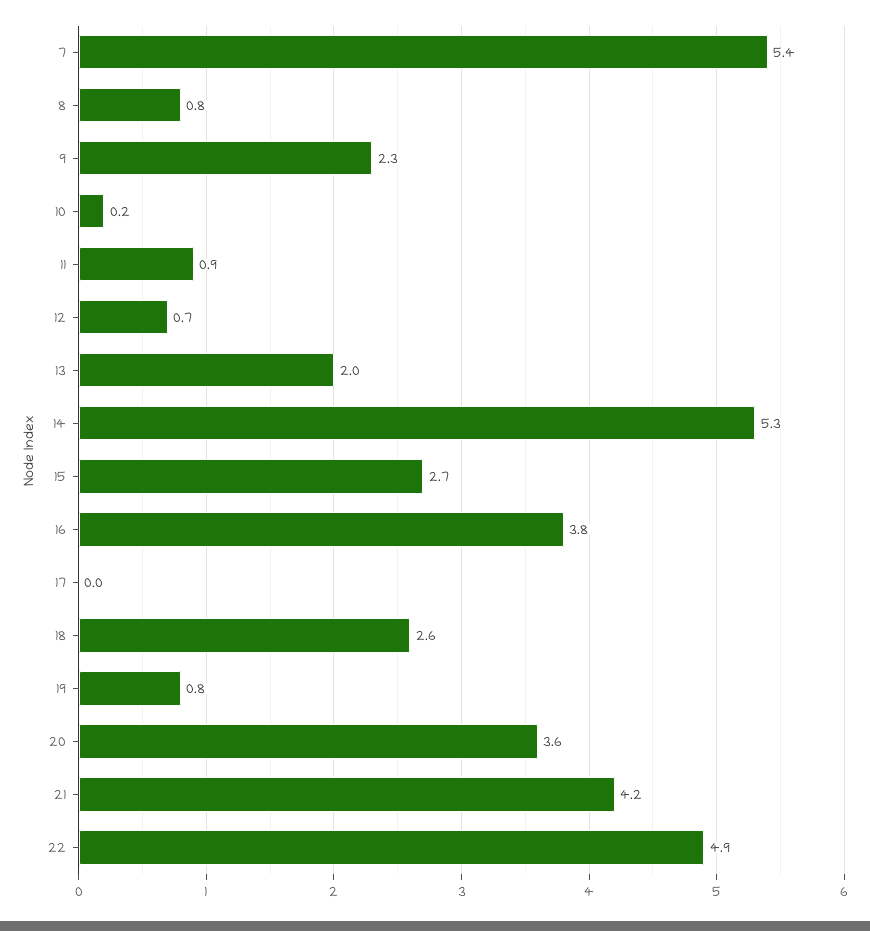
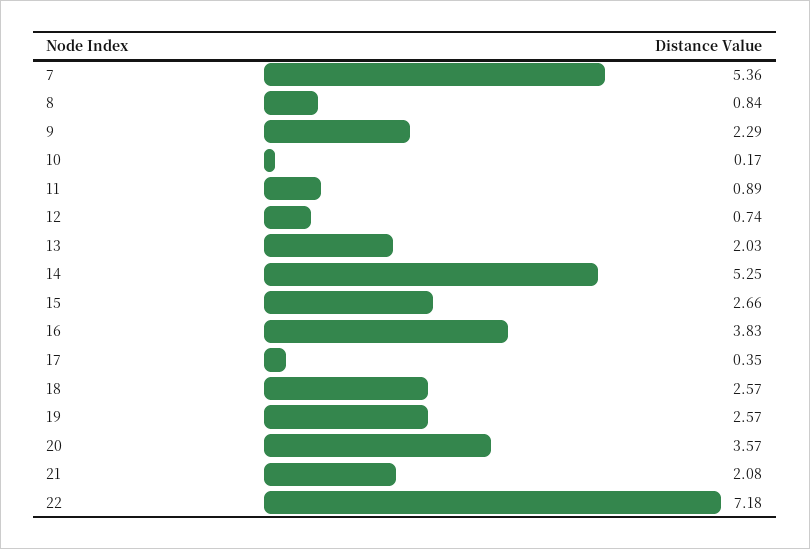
17: 0 -> 0.35
19: 0.8 -> 2.57
21: 4.2 -> 2.08
22: 4.9 -> 7.18

